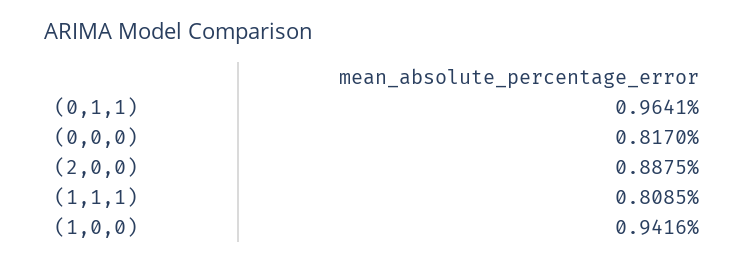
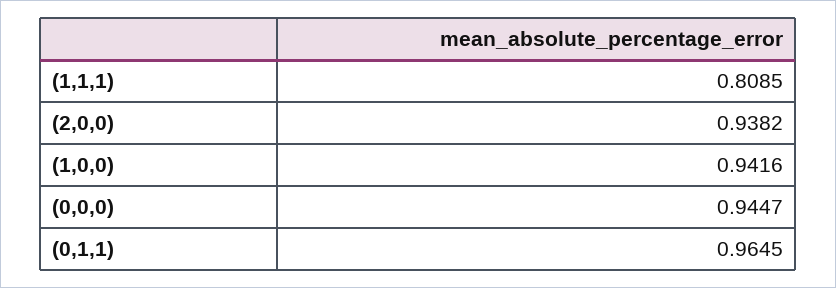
(0,1,1): 0.9641 -> 0.9645
(0,0,0): 0.817 -> 0.9447
(2,0,0): 0.8875 -> 0.9382

